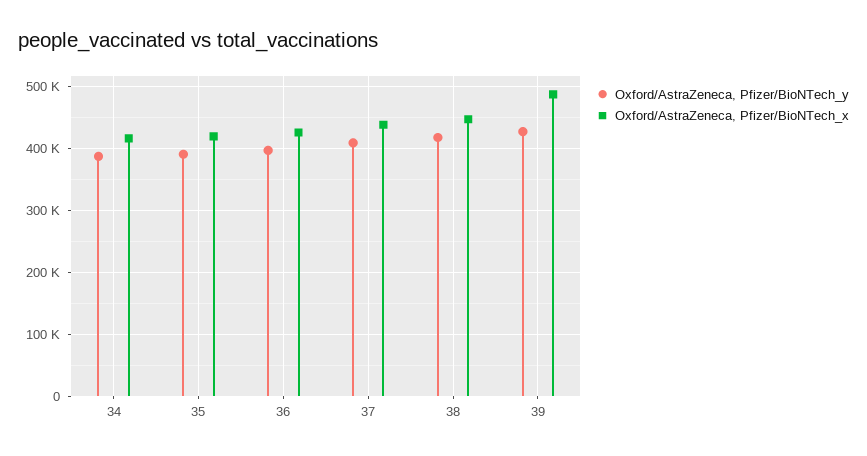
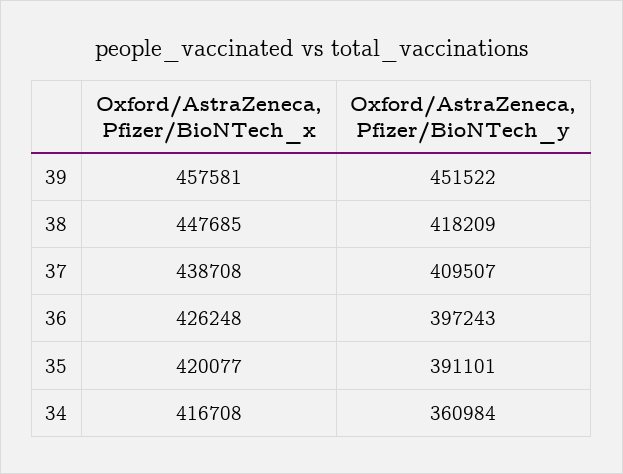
Oxford/AstraZeneca, Pfizer/BioNTech_y, 34: 390000 -> 360984
Oxford/AstraZeneca, Pfizer/BioNTech_y, 39: 430000 -> 451522
Oxford/AstraZeneca, Pfizer/BioNTech_x, 39: 490000 -> 457581

